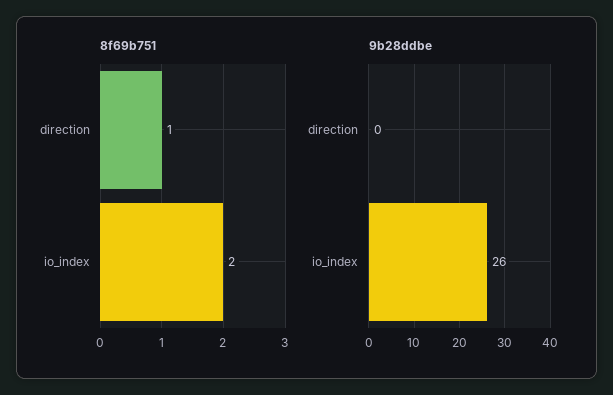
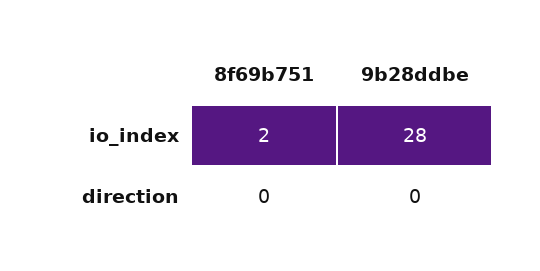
8f69b751, direction: 1 -> 0
9b28ddbe, io_index: 26 -> 28

